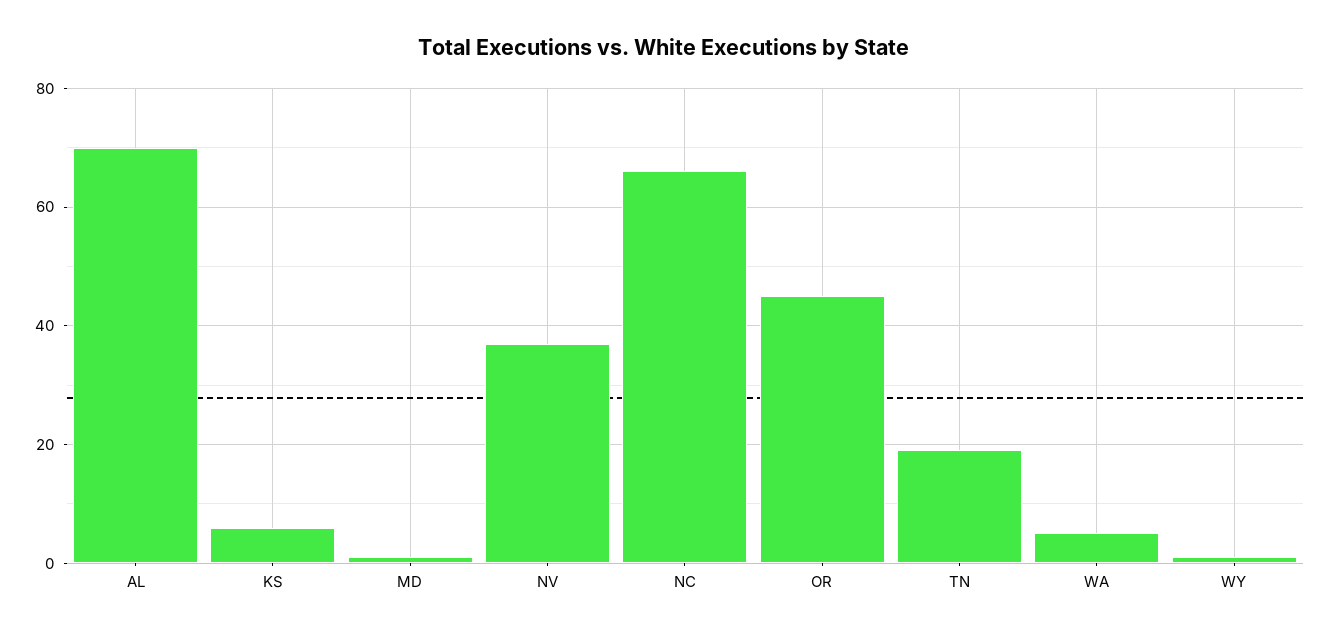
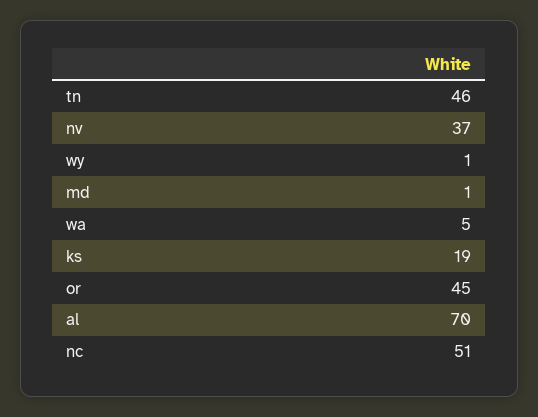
KS: 5 -> 19
NC: 65 -> 51
TN: 20 -> 46

